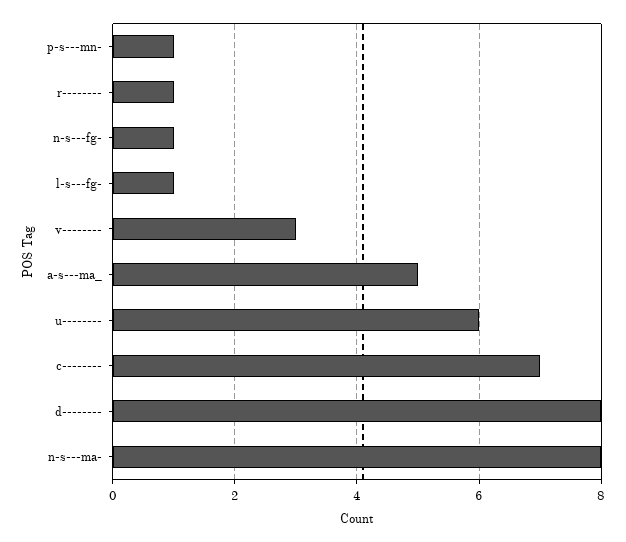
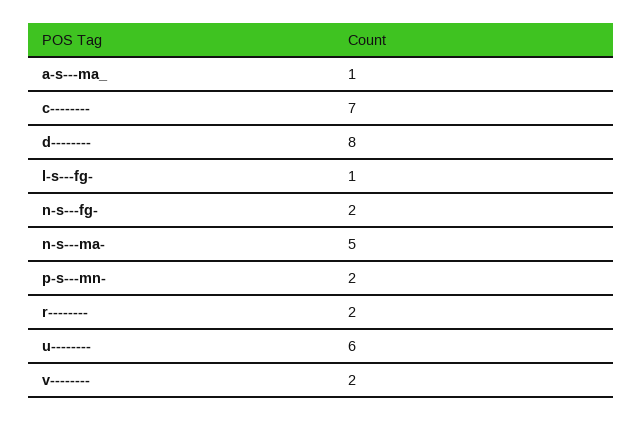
p-s---mn-: 1 -> 2
r--------: 1 -> 2
n-s---fg-: 1 -> 2
v--------: 3 -> 2
a-s---ma_: 5 -> 1
n-s---ma-: 8 -> 5

